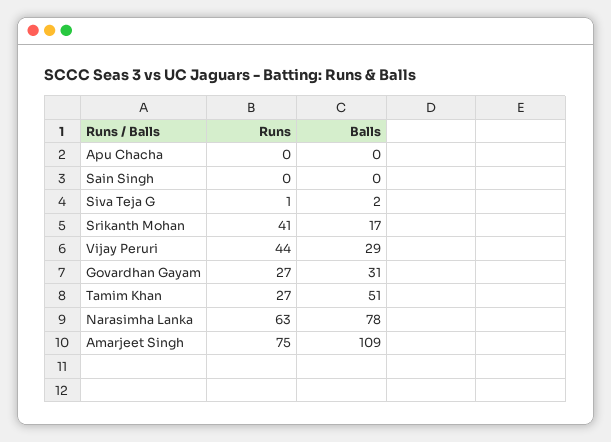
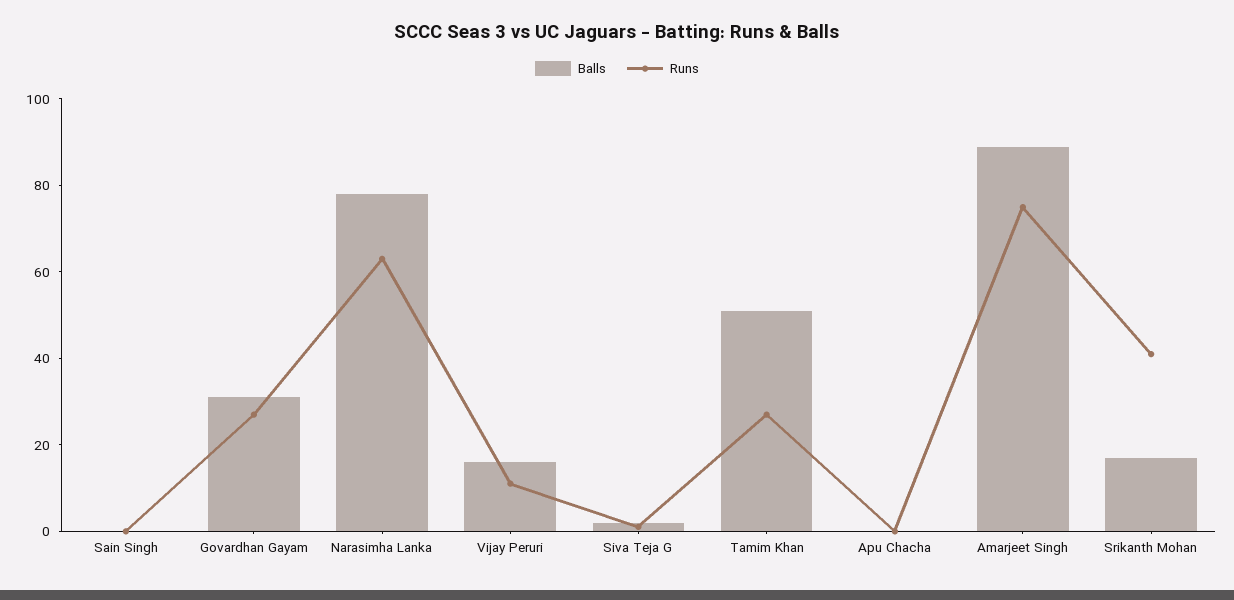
Runs, Vijay Peruri: 44 -> 10
Balls, Vijay Peruri: 29 -> 15
Balls, Amarjeet Singh: 109 -> 90

